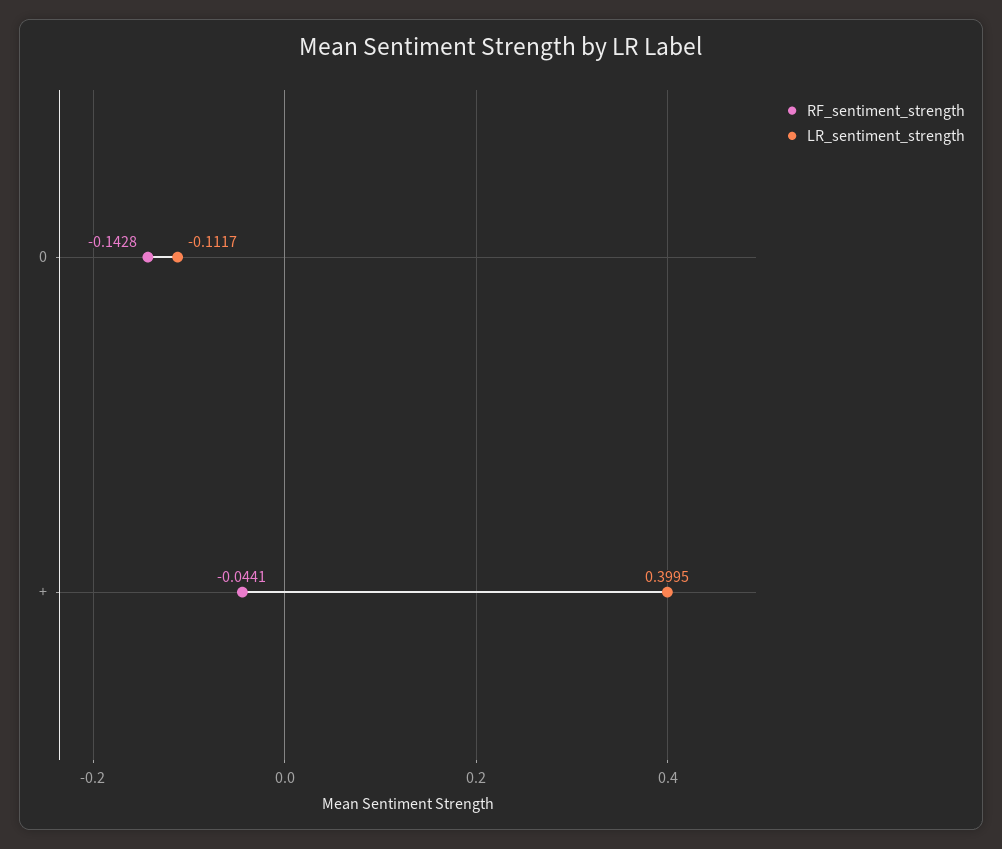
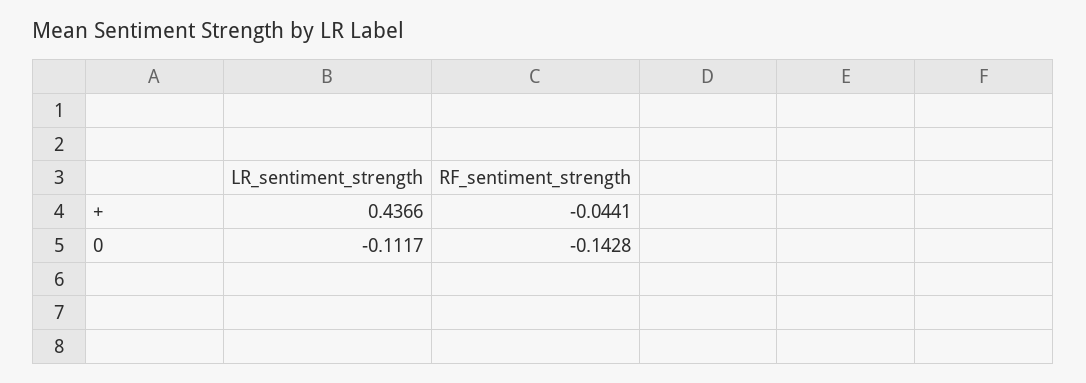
LR_sentiment_strength, +: 0.3995 -> 0.4366

